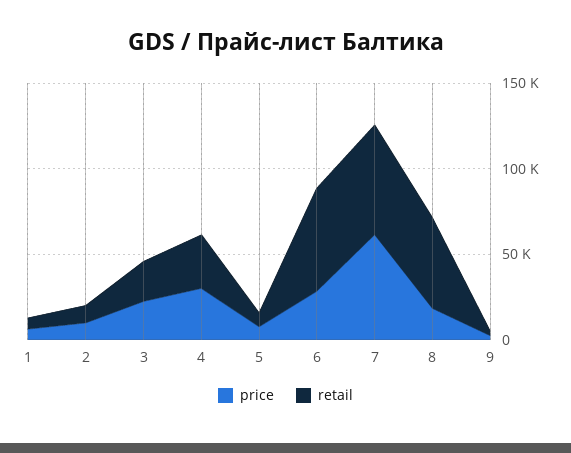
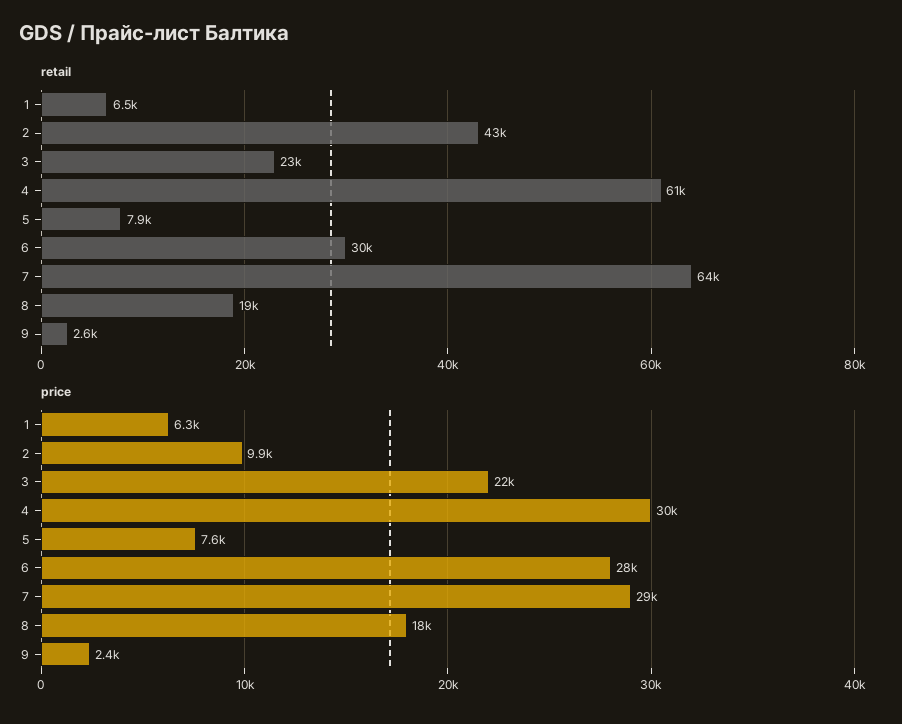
retail, 2: 10000 -> 43000
retail, 4: 30000 -> 61000
retail, 6: 60000 -> 30000
price, 7: 60000 -> 29000
retail, 8: 50000 -> 19000

